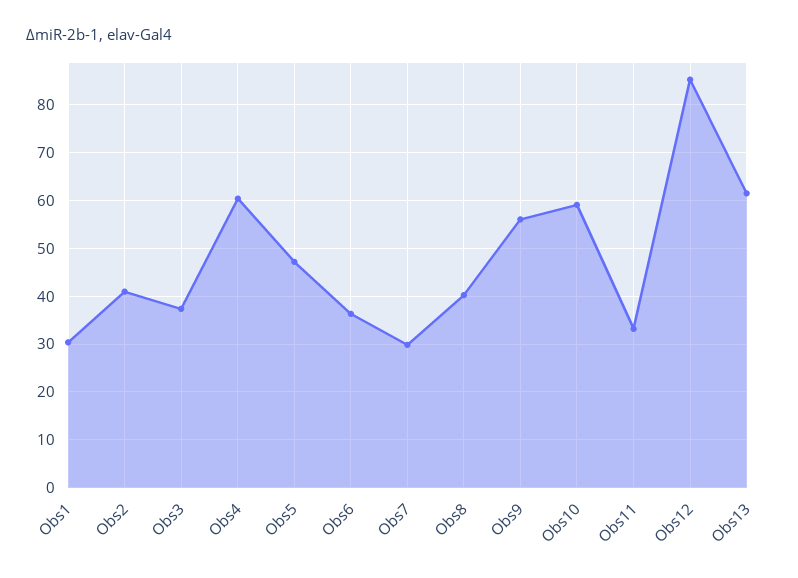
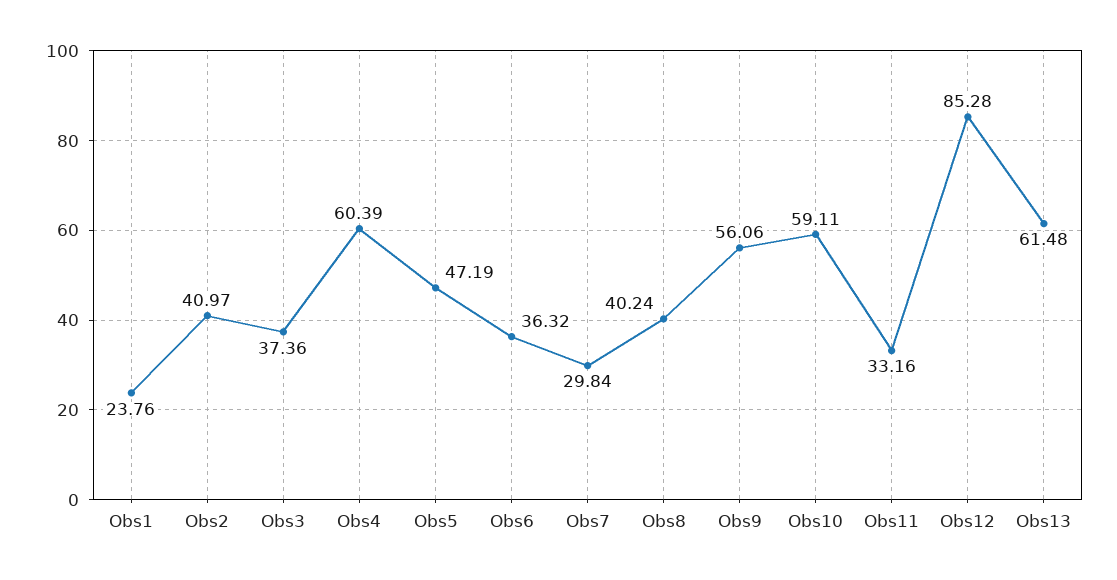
Obs1: 30 -> 23.76

